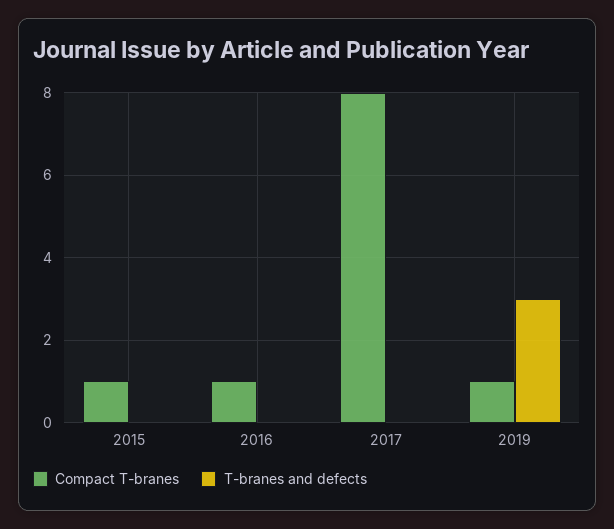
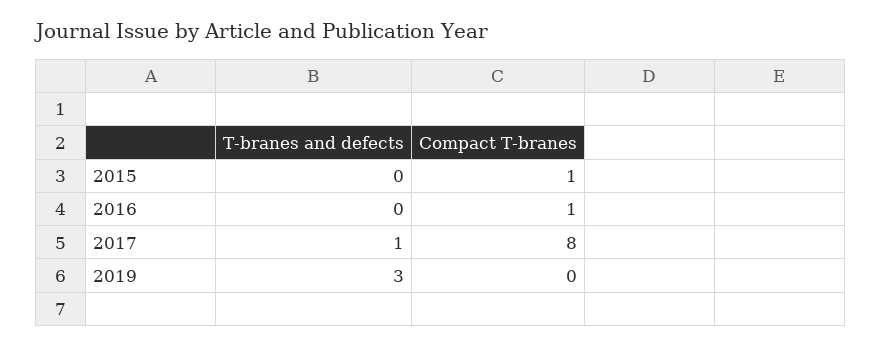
T-branes and defects, 2017: 0 -> 1
Compact T-branes, 2019: 1 -> 0

